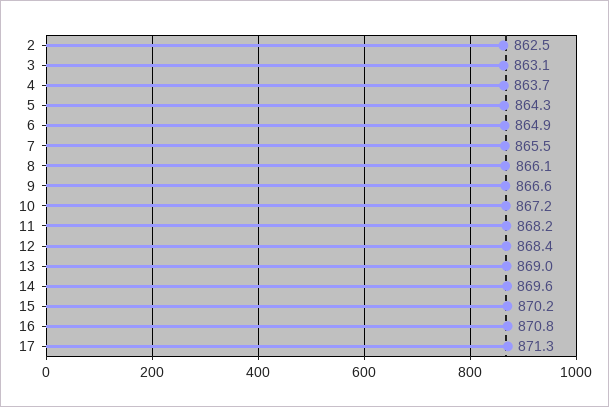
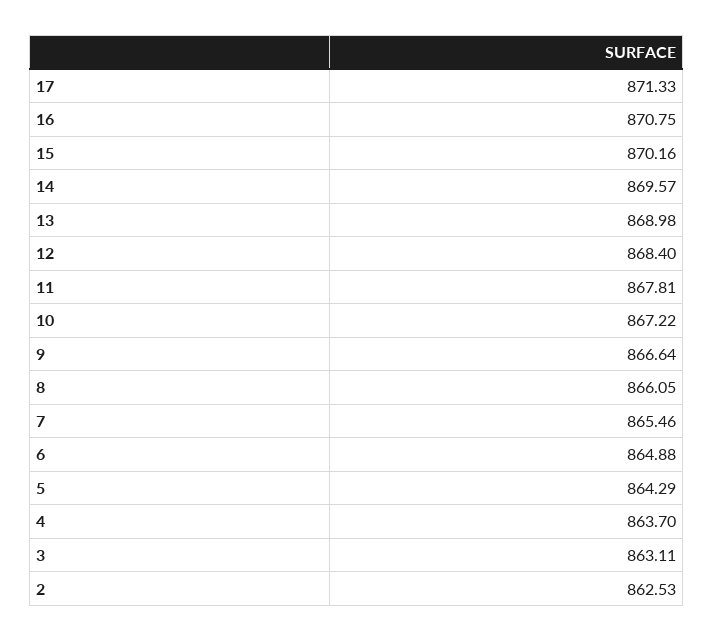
11: 868.2 -> 867.81

